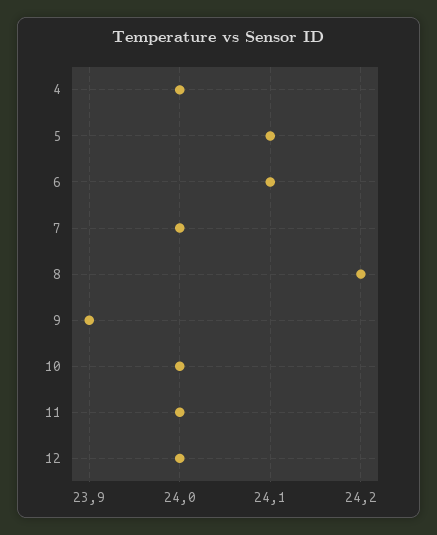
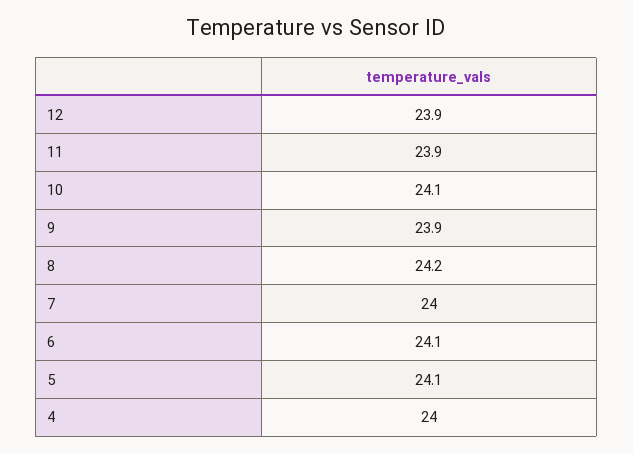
10: 24 -> 24.1
11: 24 -> 23.9
12: 24 -> 23.9

